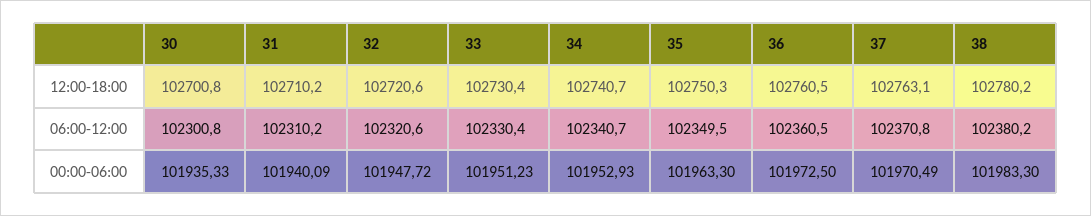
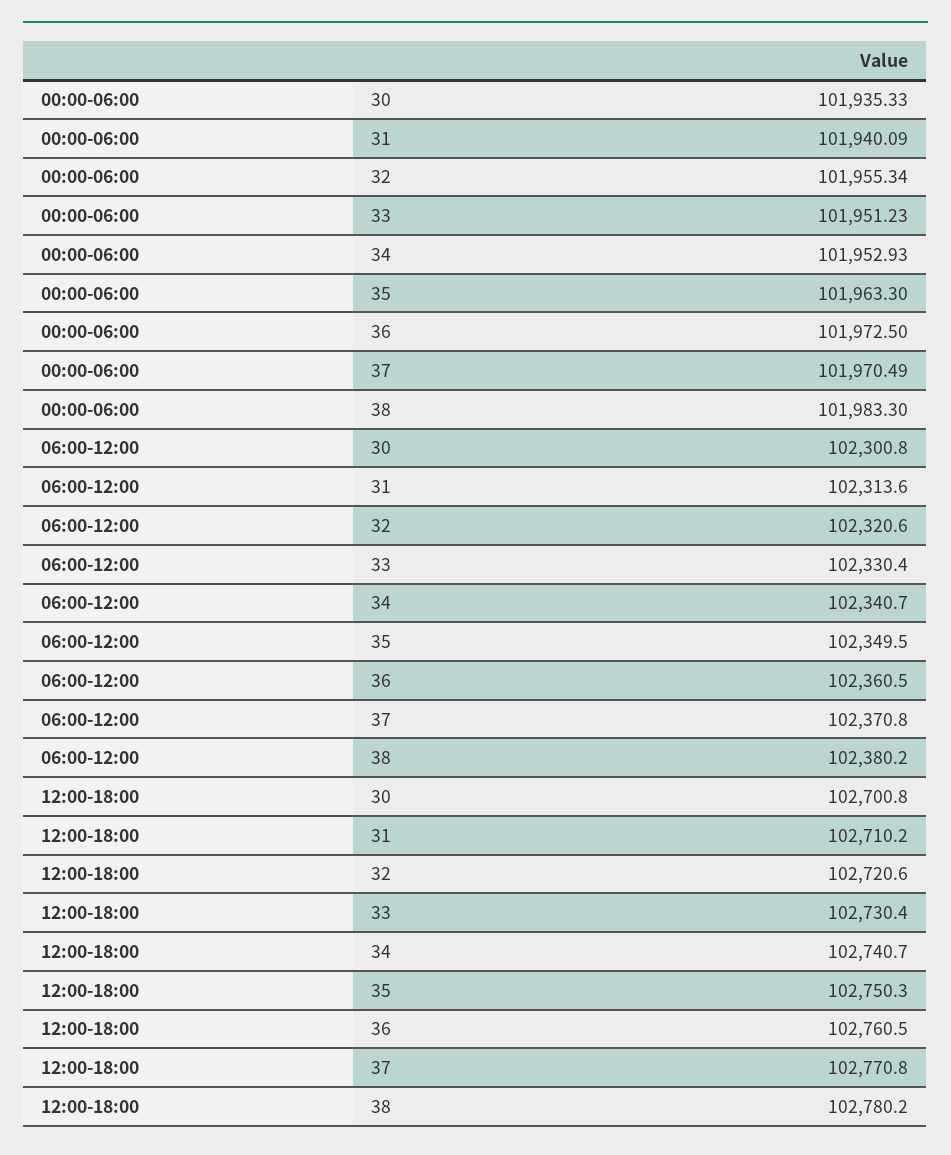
37, 12:00-18:00: 102763.1 -> 102770.8
31, 06:00-12:00: 102310.2 -> 102313.6
32, 00:00-06:00: 101947.72 -> 101955.34

